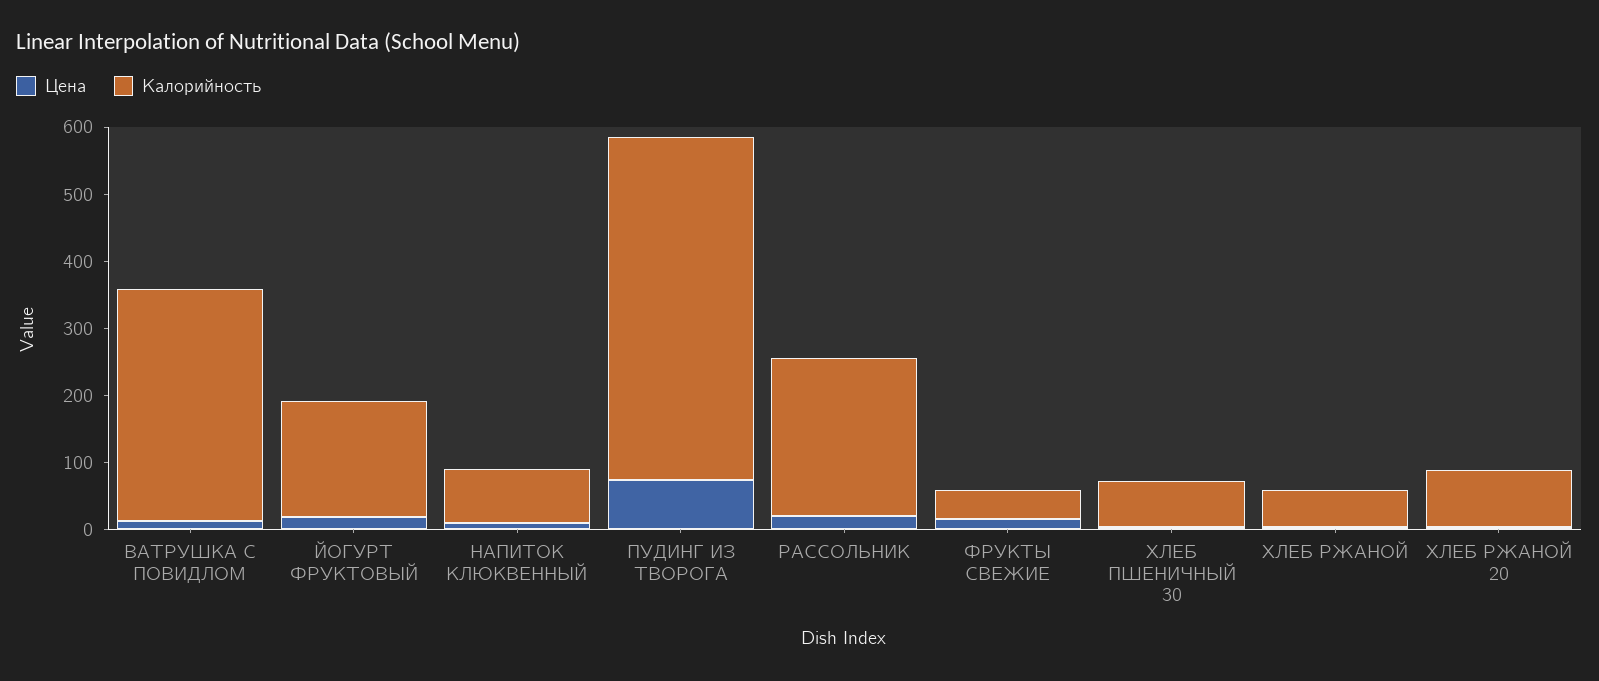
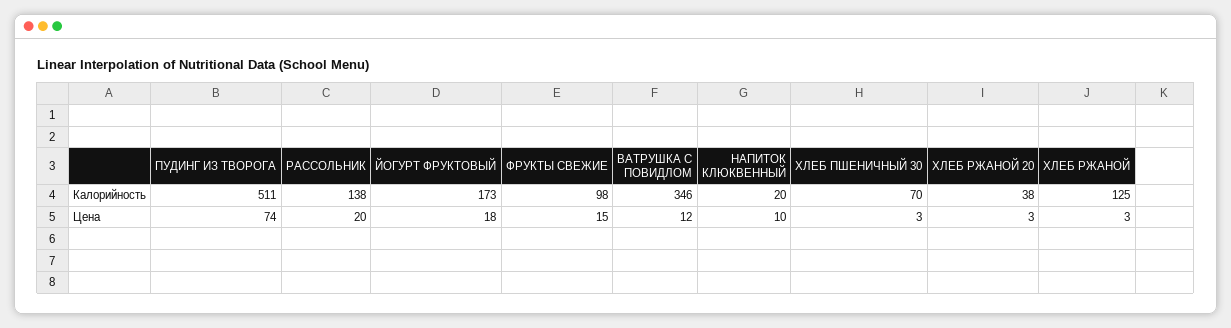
Калорийность, НАПИТОК КЛЮКВЕННЫЙ: 80 -> 20
Калорийность, РАССОЛЬНИК: 240 -> 138
Калорийность, ФРУКТЫ СВЕЖИЕ: 40 -> 98
Калорийность, ХЛЕБ РЖАНОЙ: 60 -> 125
Калорийность, ХЛЕБ РЖАНОЙ 20: 80 -> 38

